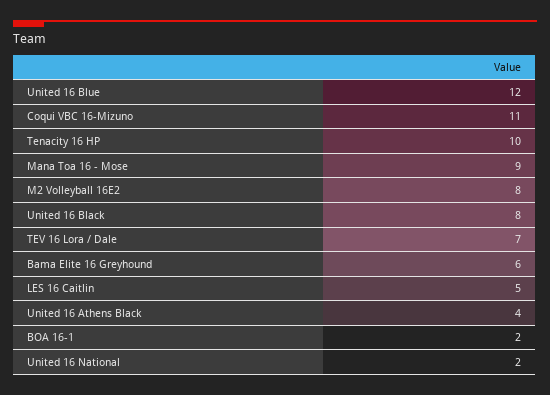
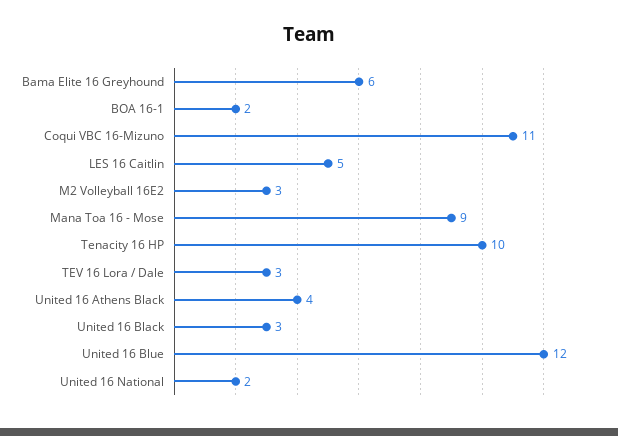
M2 Volleyball 16E2: 8 -> 3
United 16 Black: 8 -> 3
TEV 16 Lora / Dale: 7 -> 3

